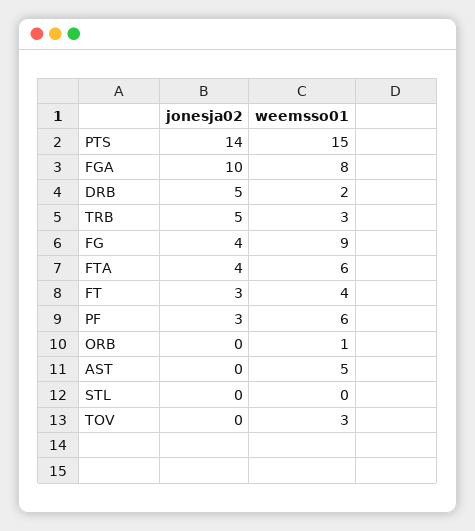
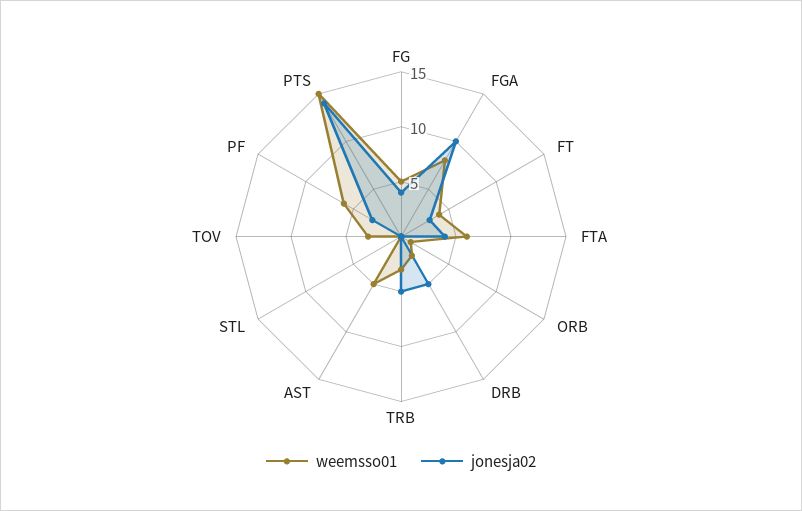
weemsso01, FG: 9 -> 5

